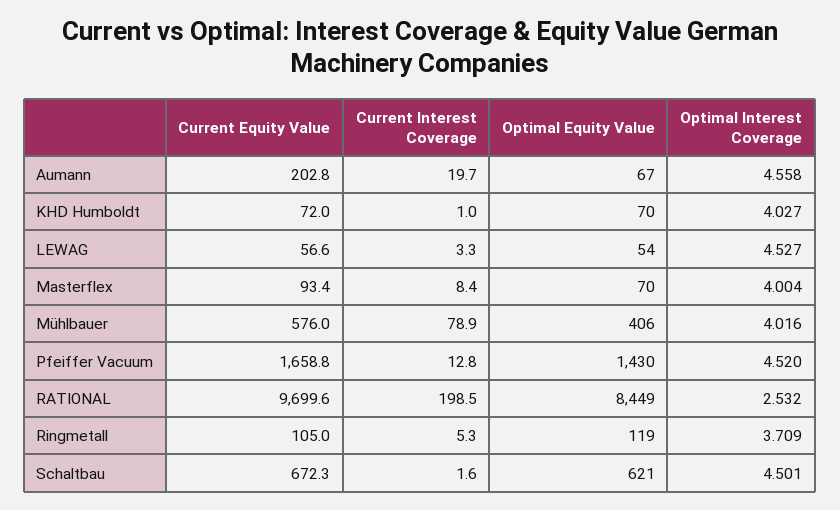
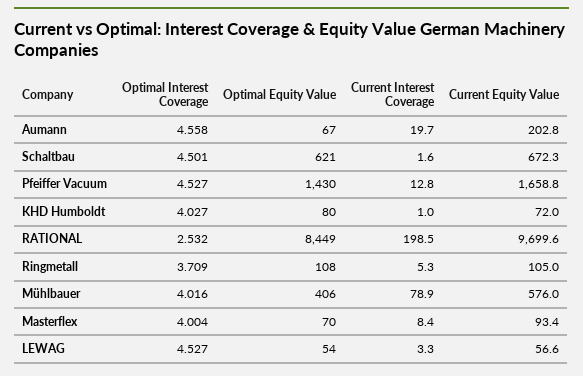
Optimal Equity Value, KHD Humboldt: 70 -> 80
Optimal Interest Coverage, Pfeiffer Vacuum: 4.52 -> 4.527
Optimal Equity Value, Ringmetall: 119 -> 108

